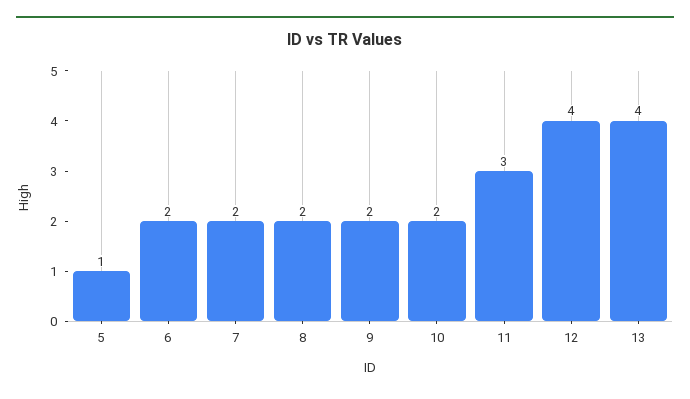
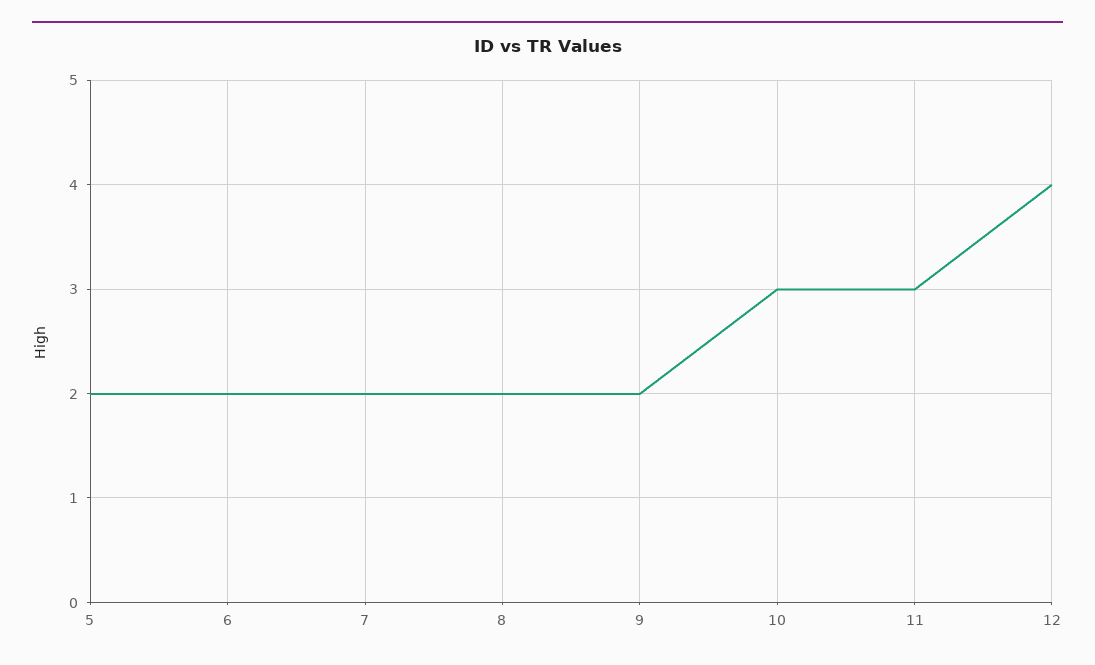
5: 1 -> 2
10: 2 -> 3
13: 4 -> none

